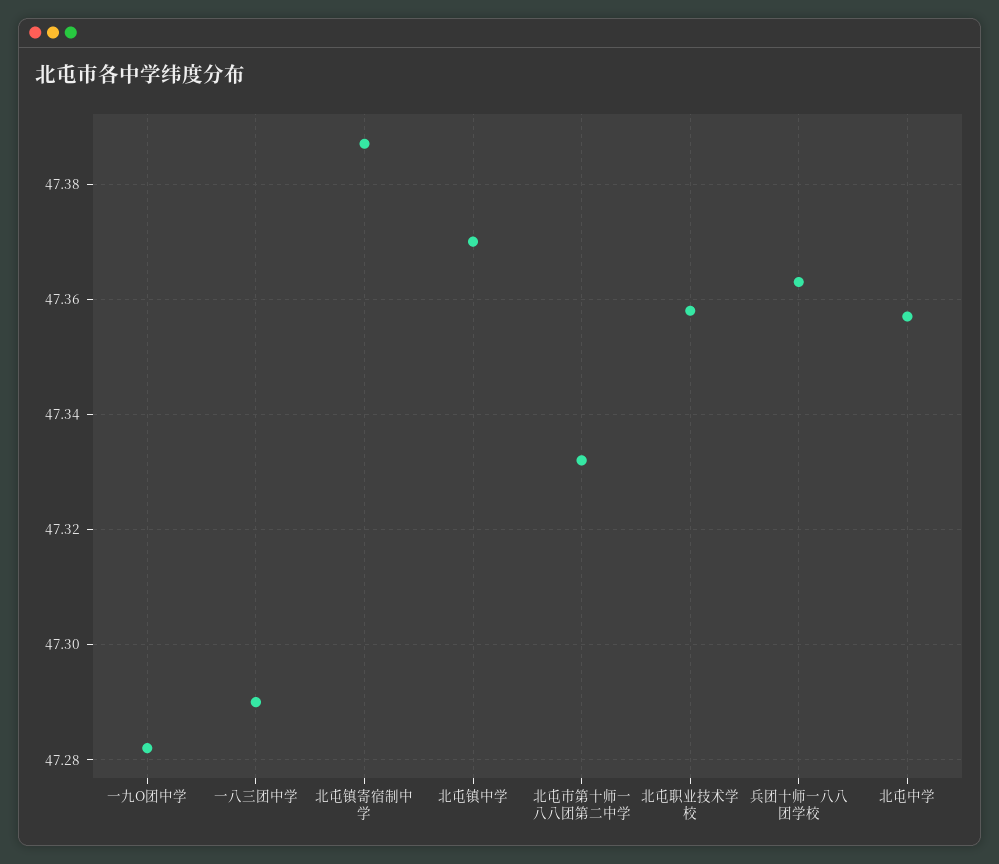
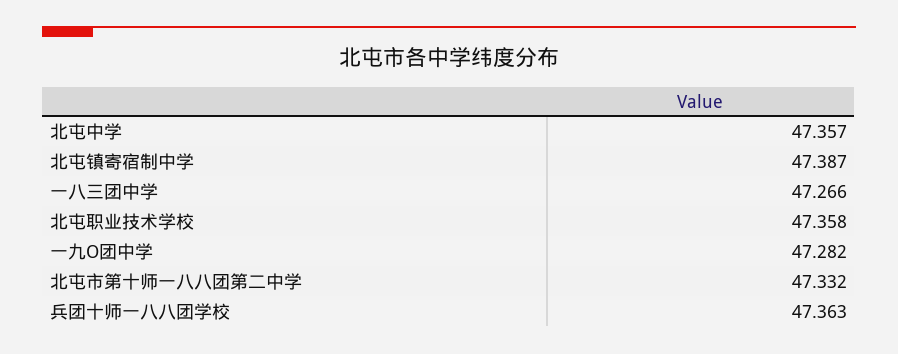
一八三团中学: 47.29 -> 47.266
北屯镇中学: 47.37 -> none

